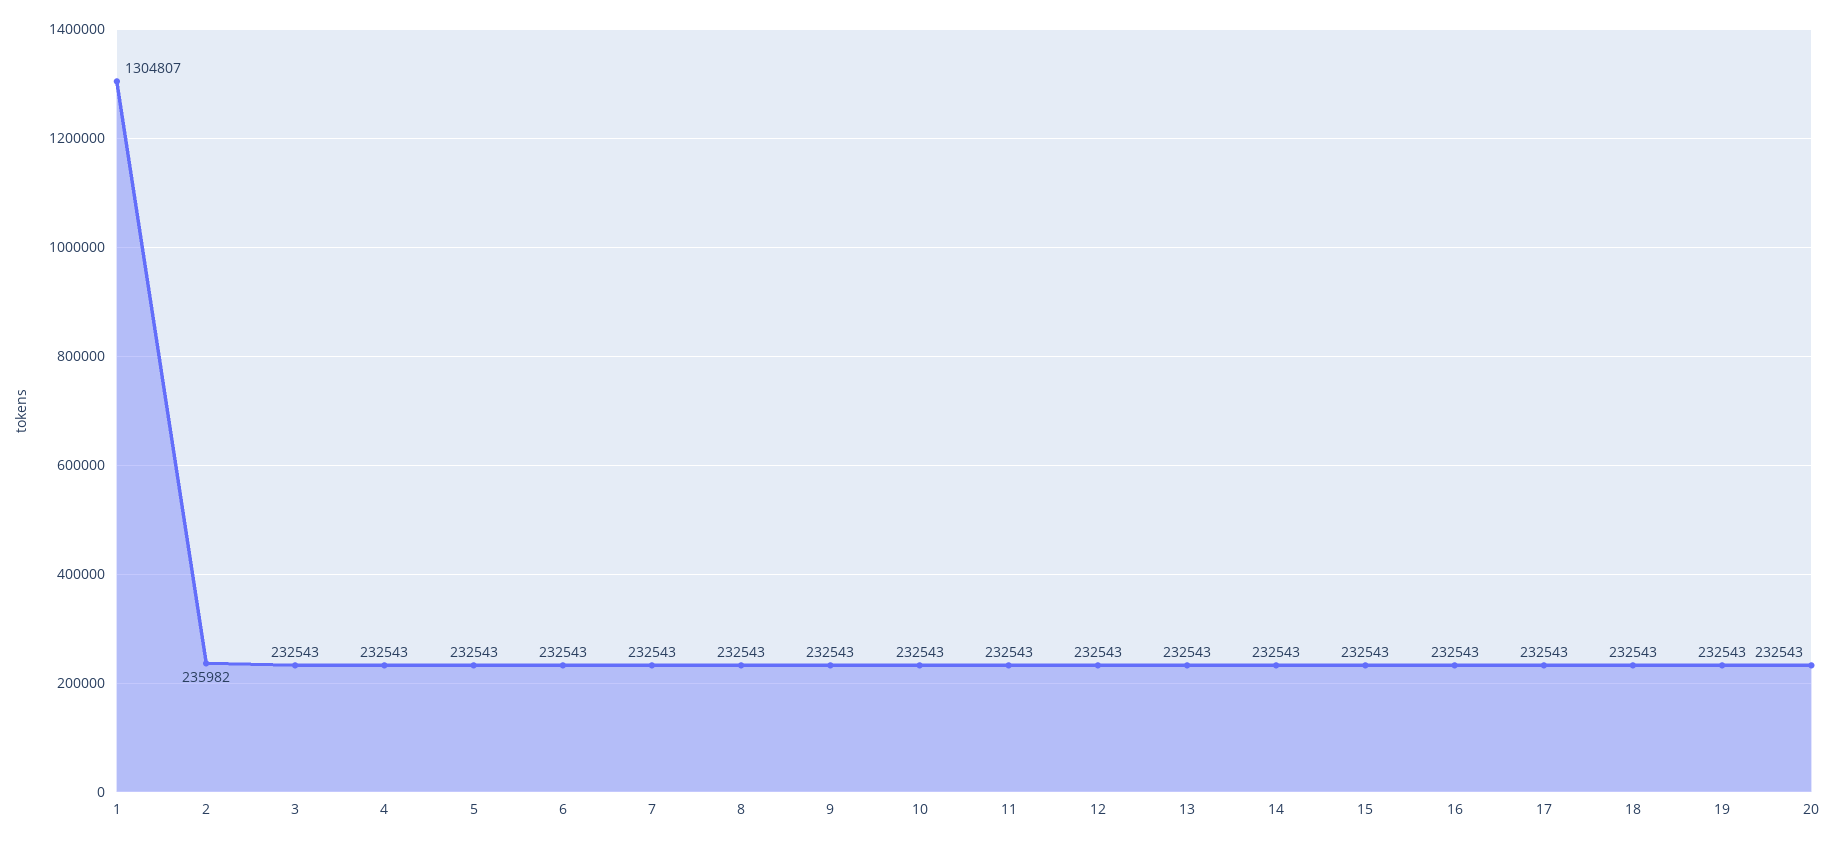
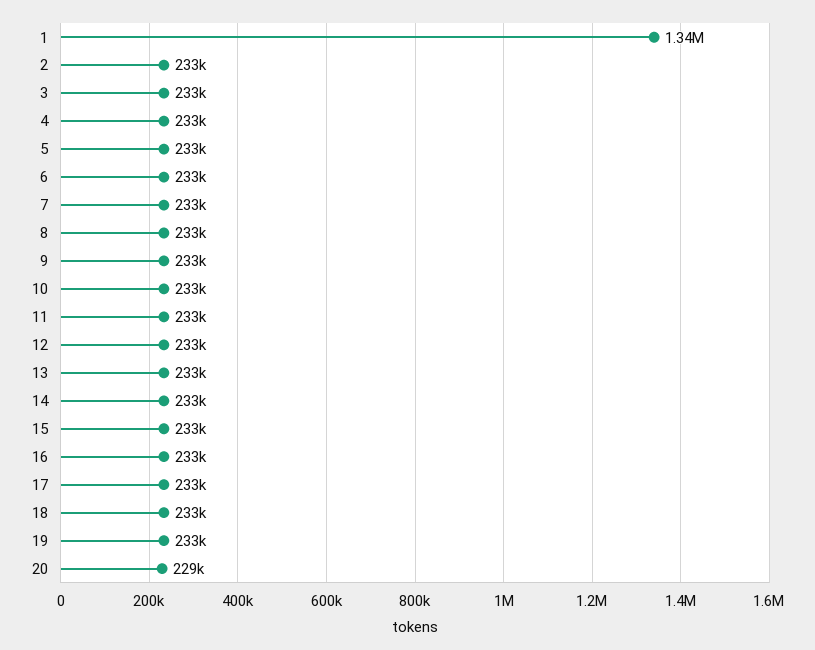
1: 1304807 -> 1340000
2: 235982 -> 233000
20: 232543 -> 229000

